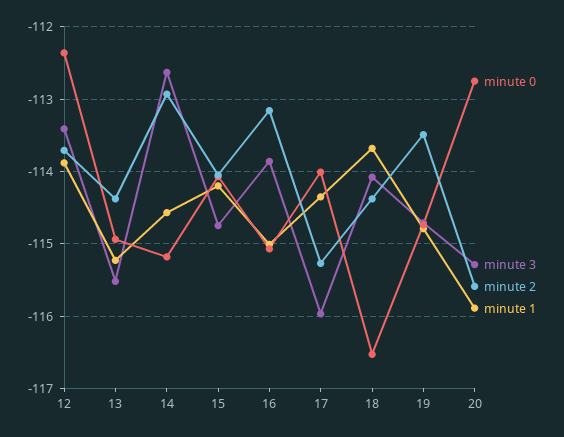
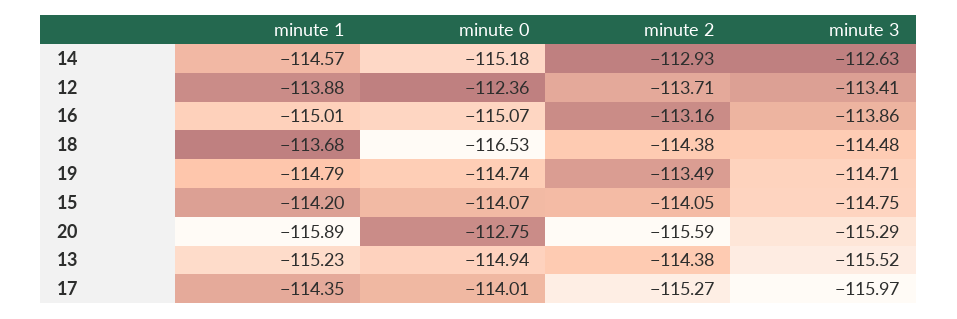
minute 3, 18: -114.1 -> -114.48

